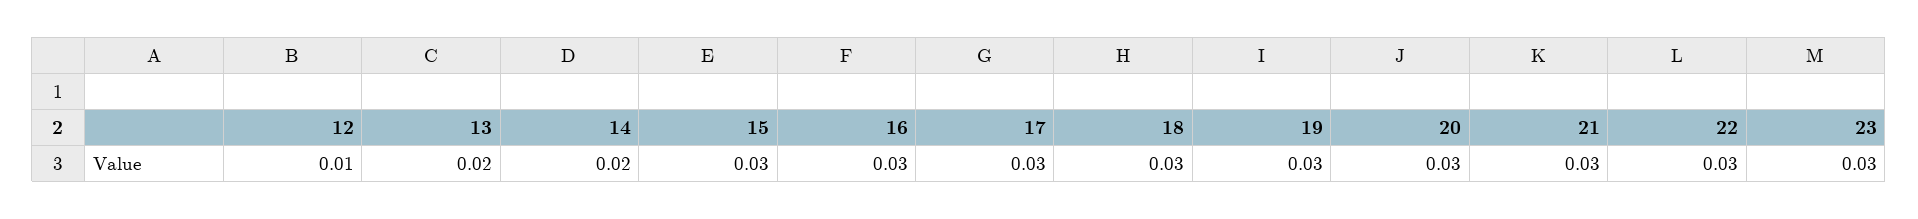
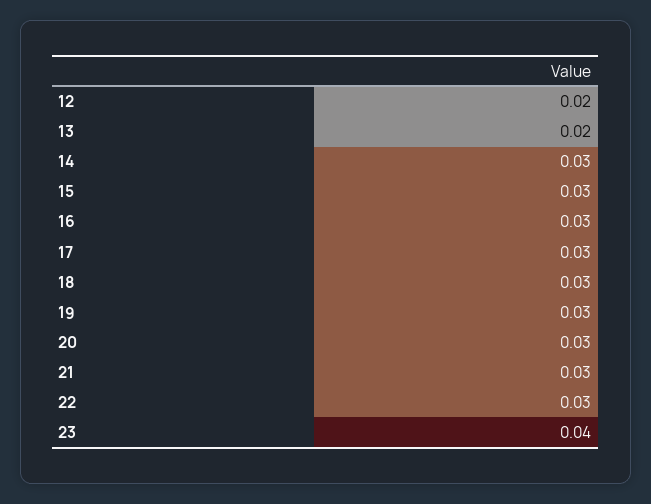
12: 0.01 -> 0.02
14: 0.02 -> 0.03
23: 0.03 -> 0.04

